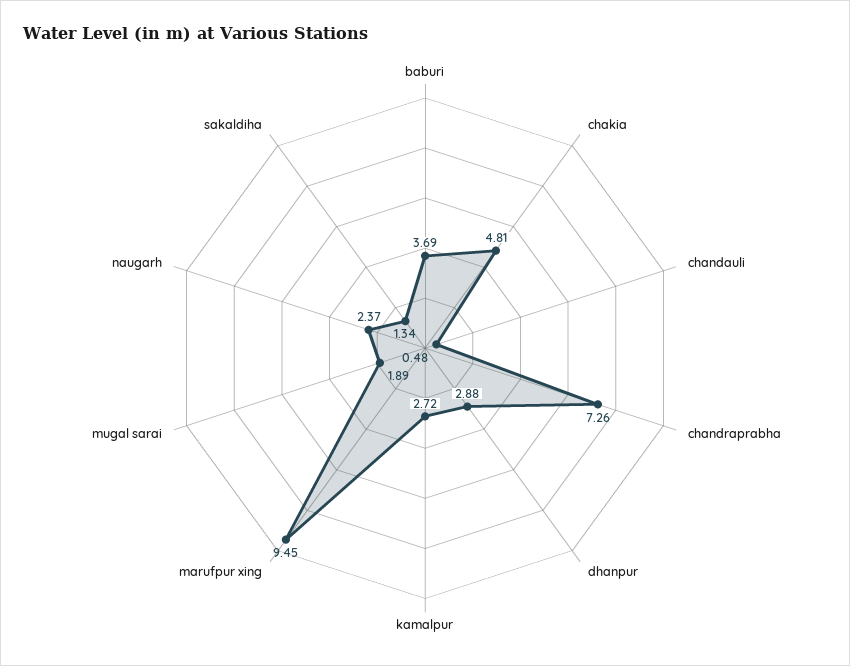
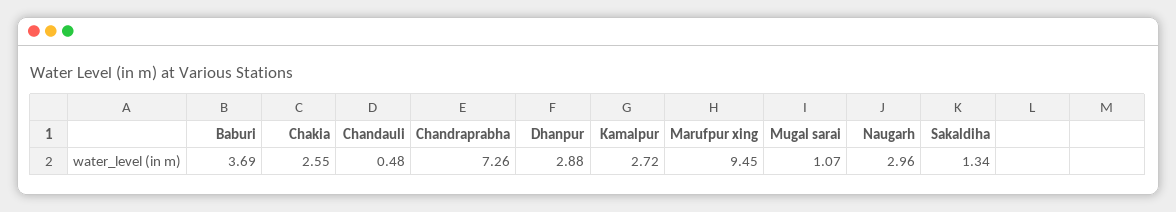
chakia: 4.81 -> 2.55
mugal sarai: 1.89 -> 1.07
naugarh: 2.37 -> 2.96

